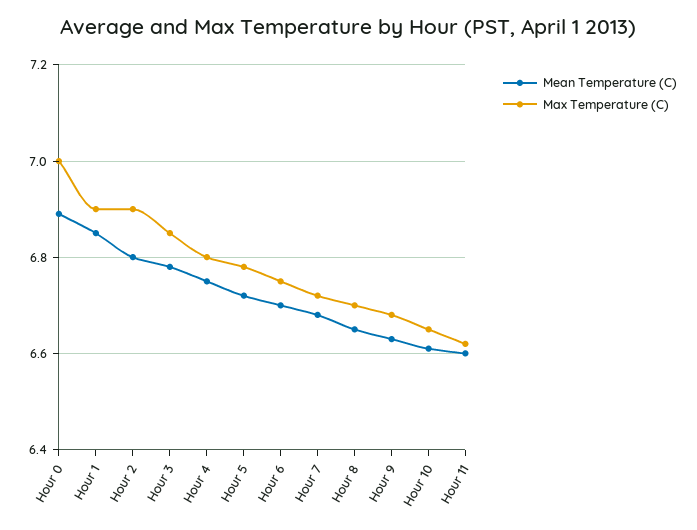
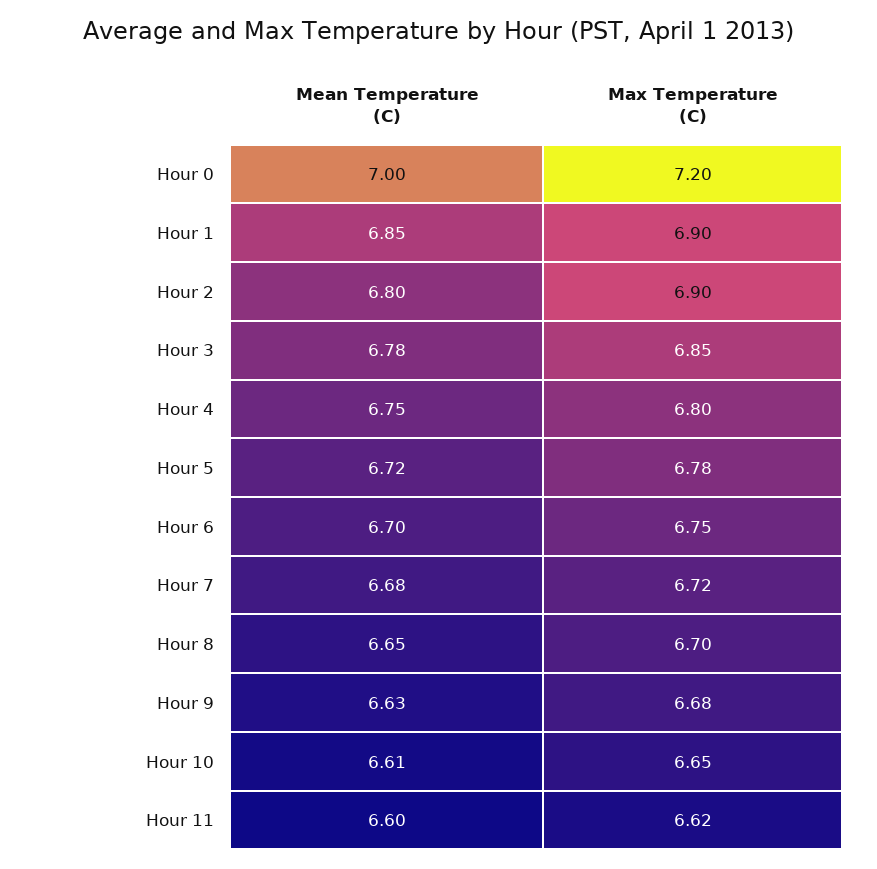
Mean Temperature (C), Hour 0: 6.9 -> 7
Max Temperature (C), Hour 0: 7 -> 7.2

